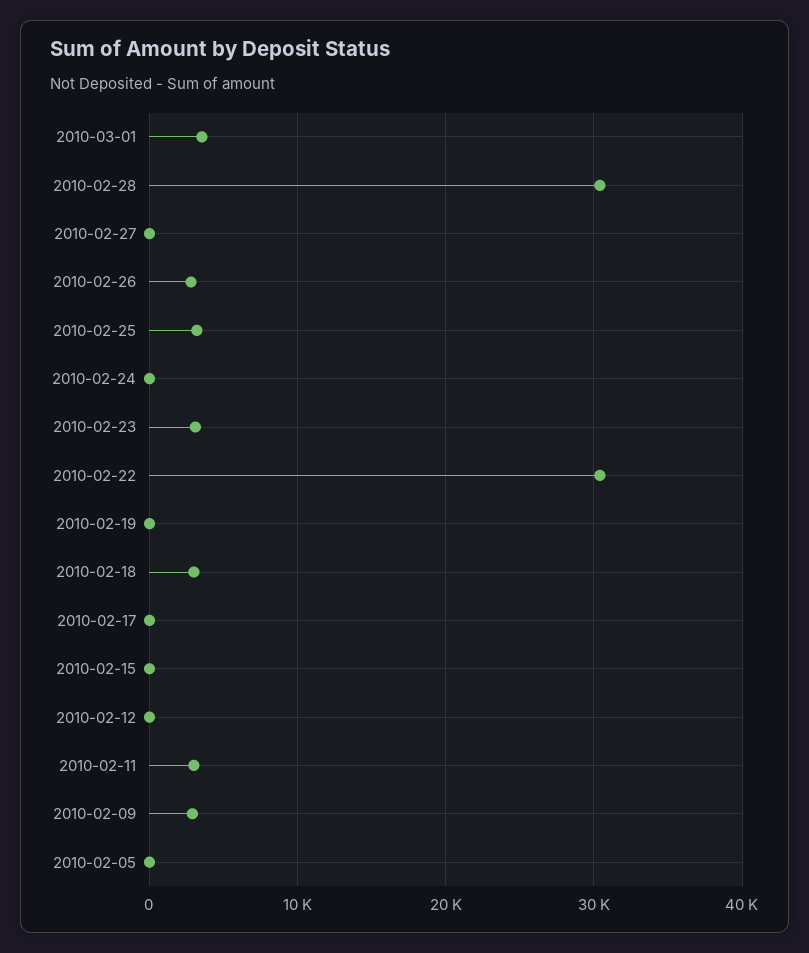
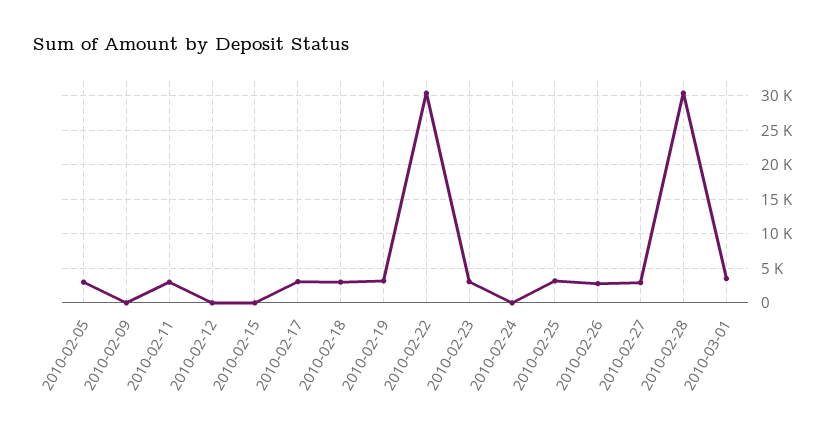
2010-02-27: 0 -> 3000
2010-02-19: 0 -> 3000
2010-02-17: 0 -> 3000
2010-02-09: 3000 -> 0
2010-02-05: 0 -> 3000

